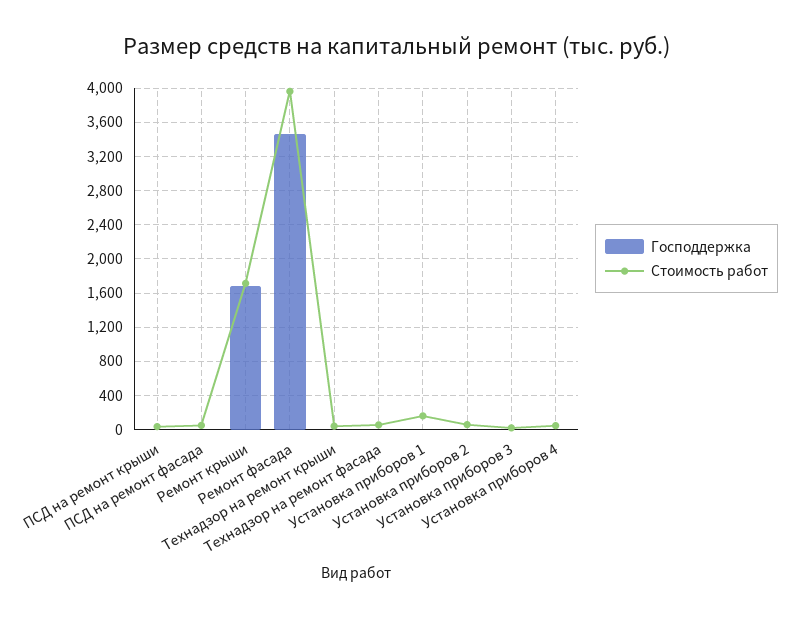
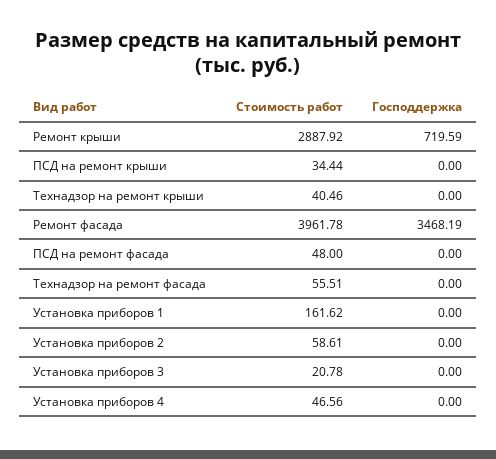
Господдержка, Ремонт крыши: 1700 -> 719.59
Стоимость работ, Ремонт крыши: 1700 -> 2887.92

